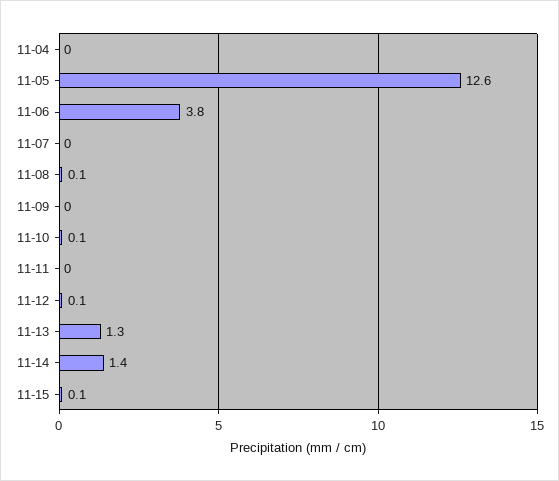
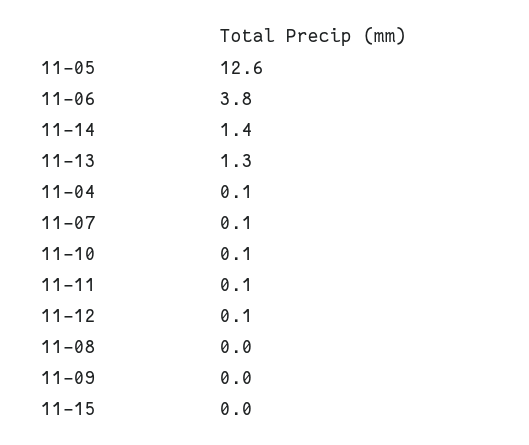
11-04: 0 -> 0.1
11-07: 0 -> 0.1
11-08: 0.1 -> 0
11-11: 0 -> 0.1
11-15: 0.1 -> 0

